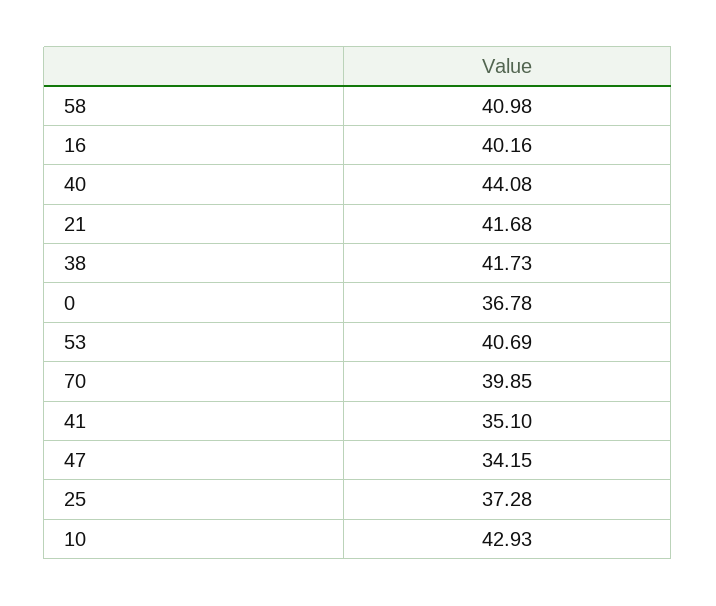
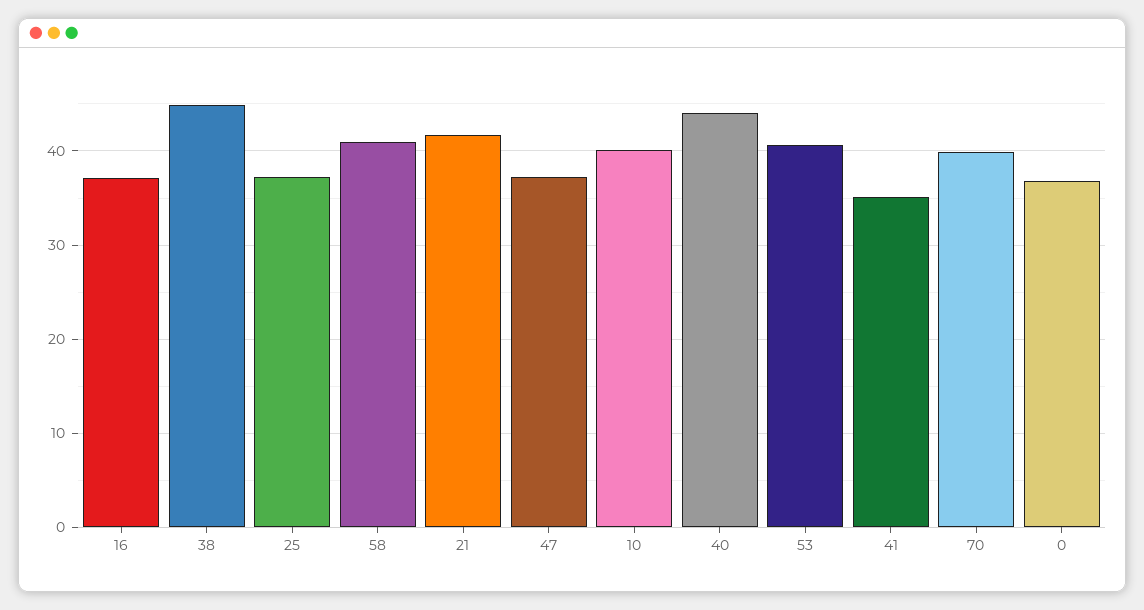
16: 40.16 -> 37
38: 41.73 -> 45
47: 34.15 -> 37
10: 42.93 -> 40

